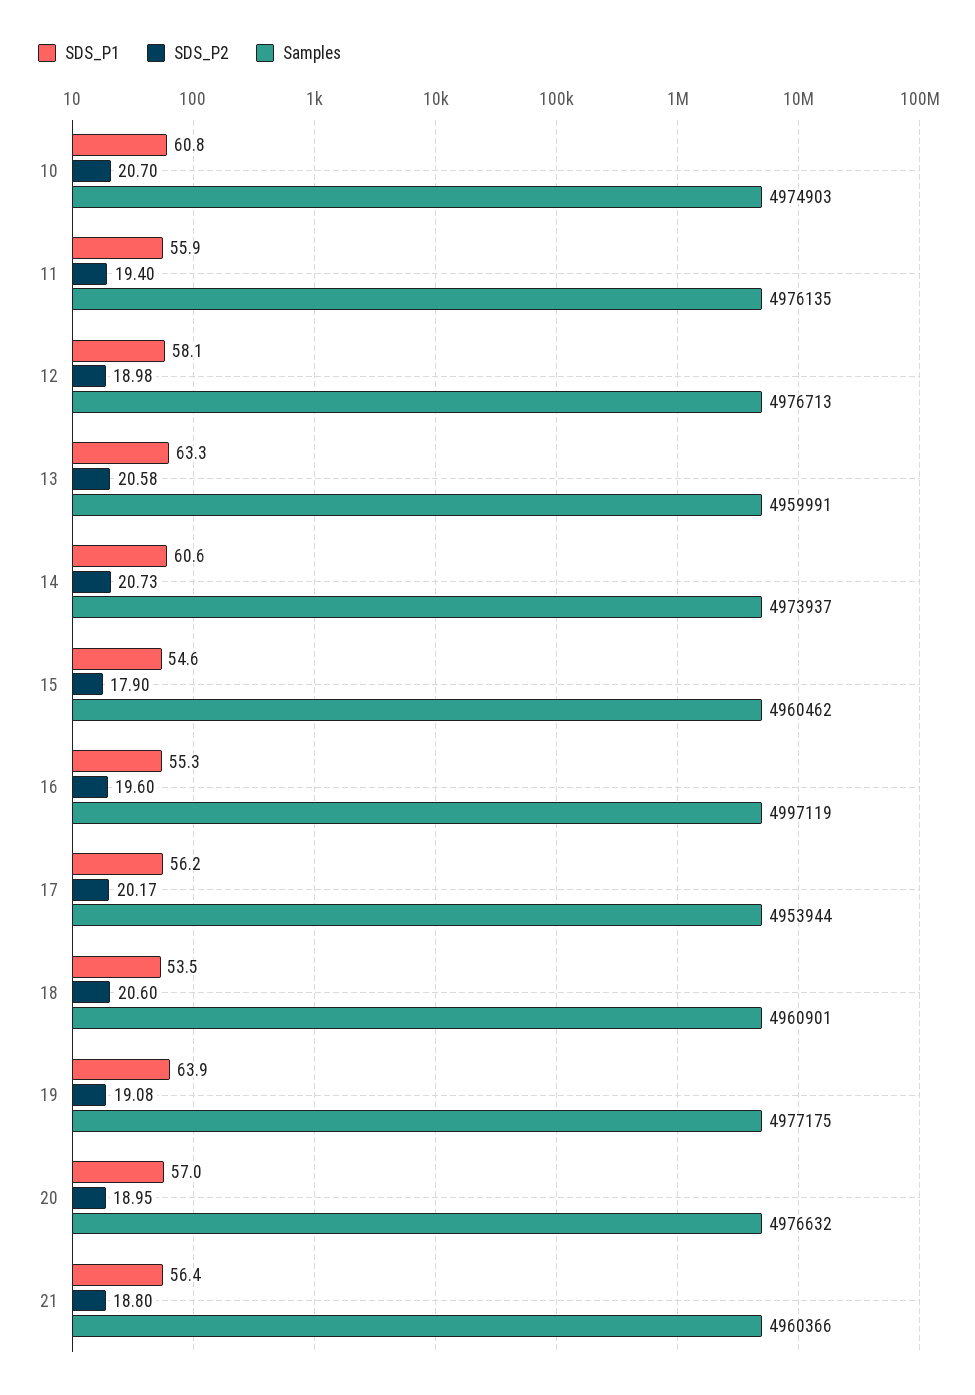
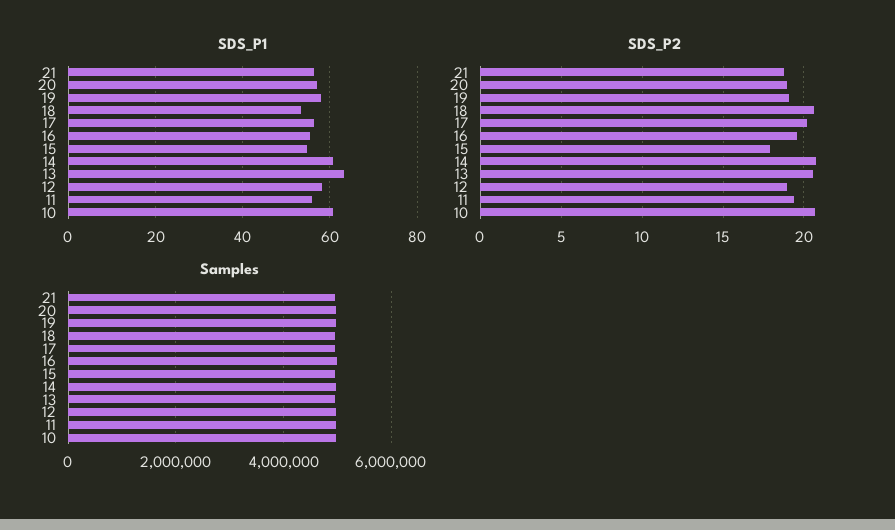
SDS_P1, 19: 63.9 -> 58

